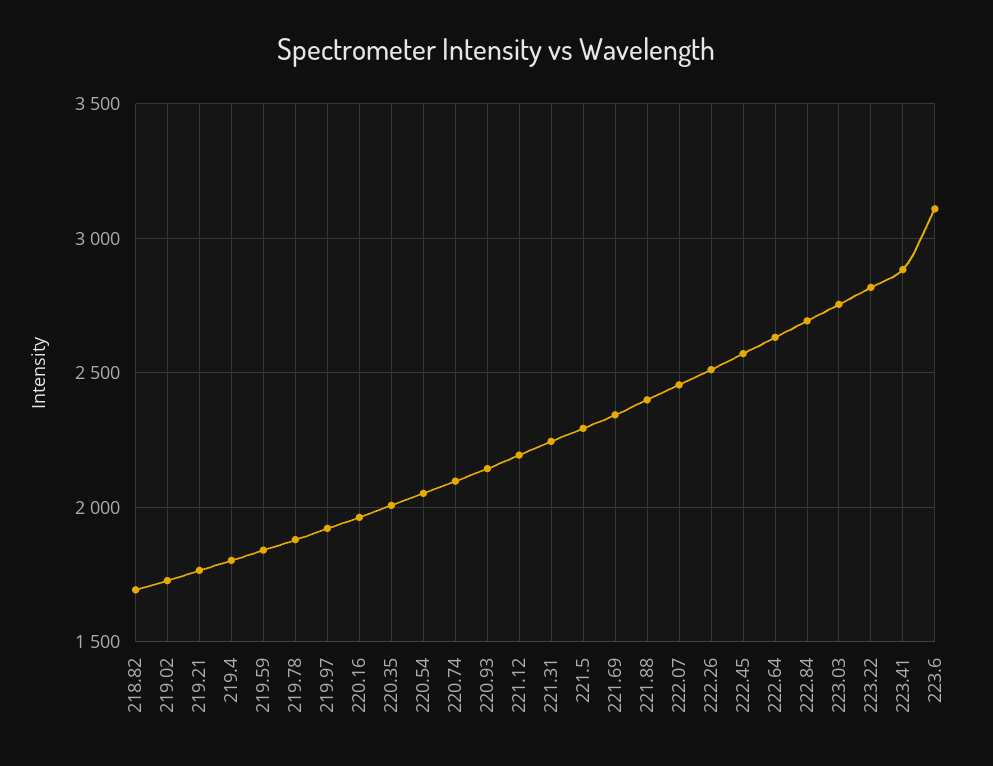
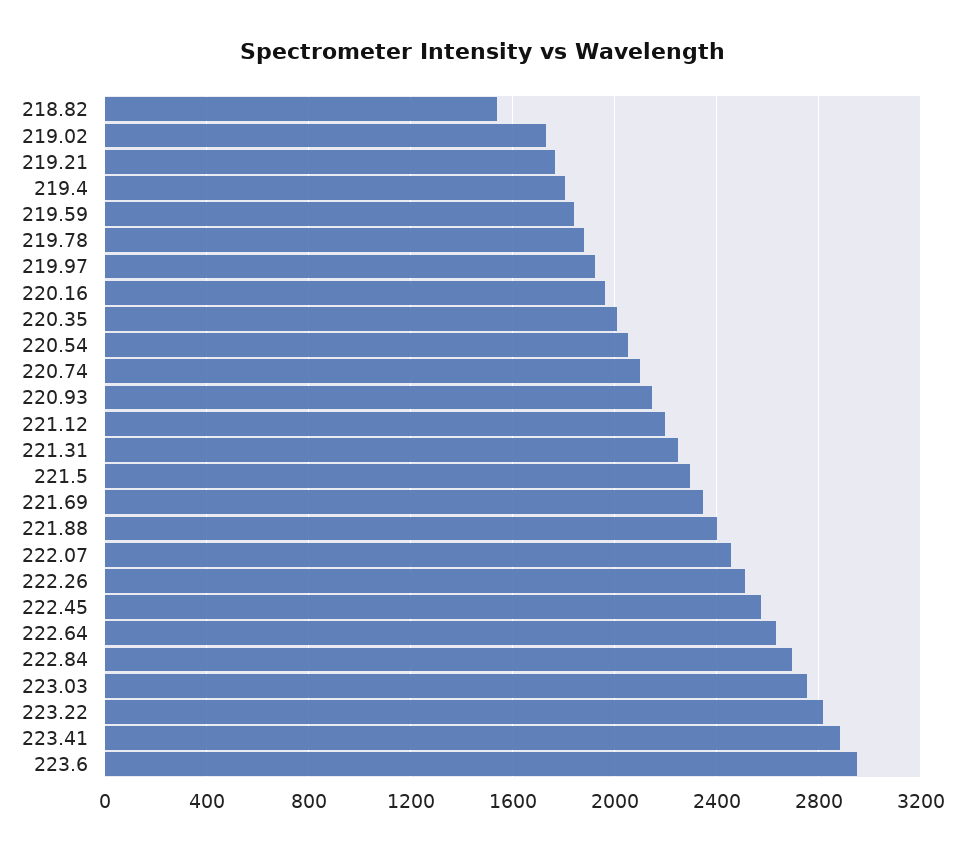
218.82: 1700 -> 1550
223.6: 3100 -> 2950

